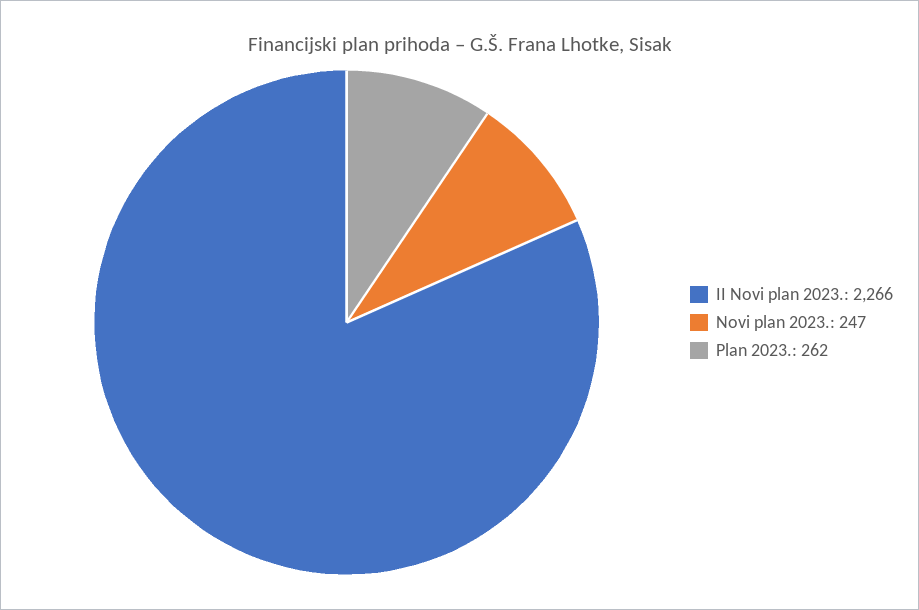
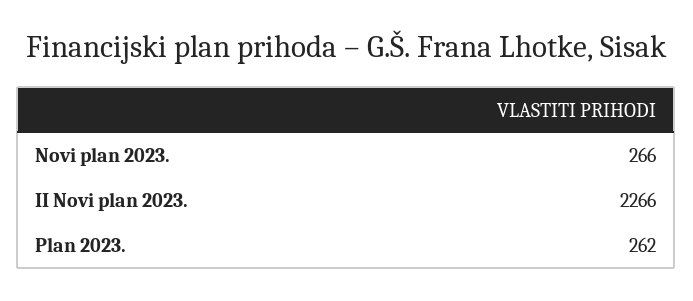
Novi plan 2023.: 247 -> 266

